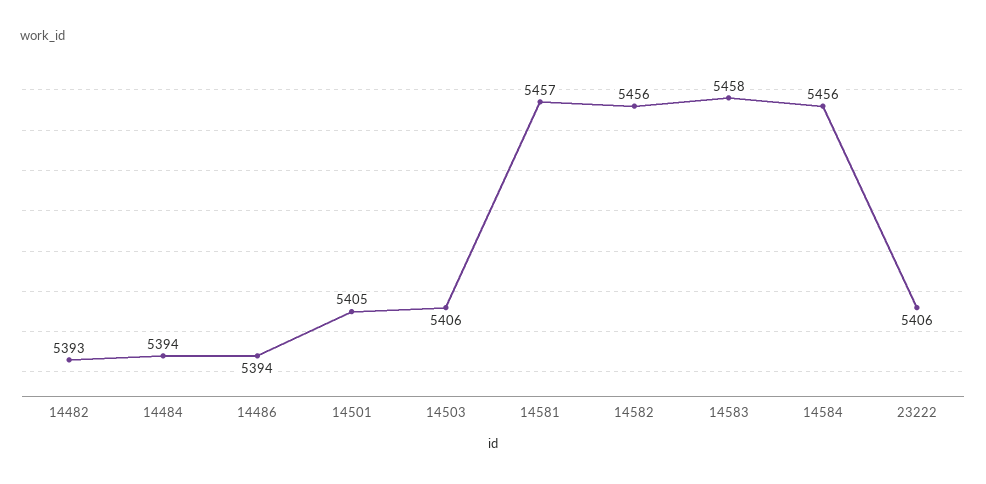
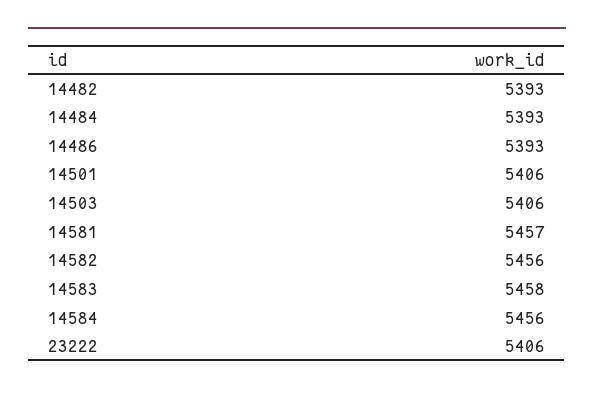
14484: 5394 -> 5393
14486: 5394 -> 5393
14501: 5405 -> 5406

